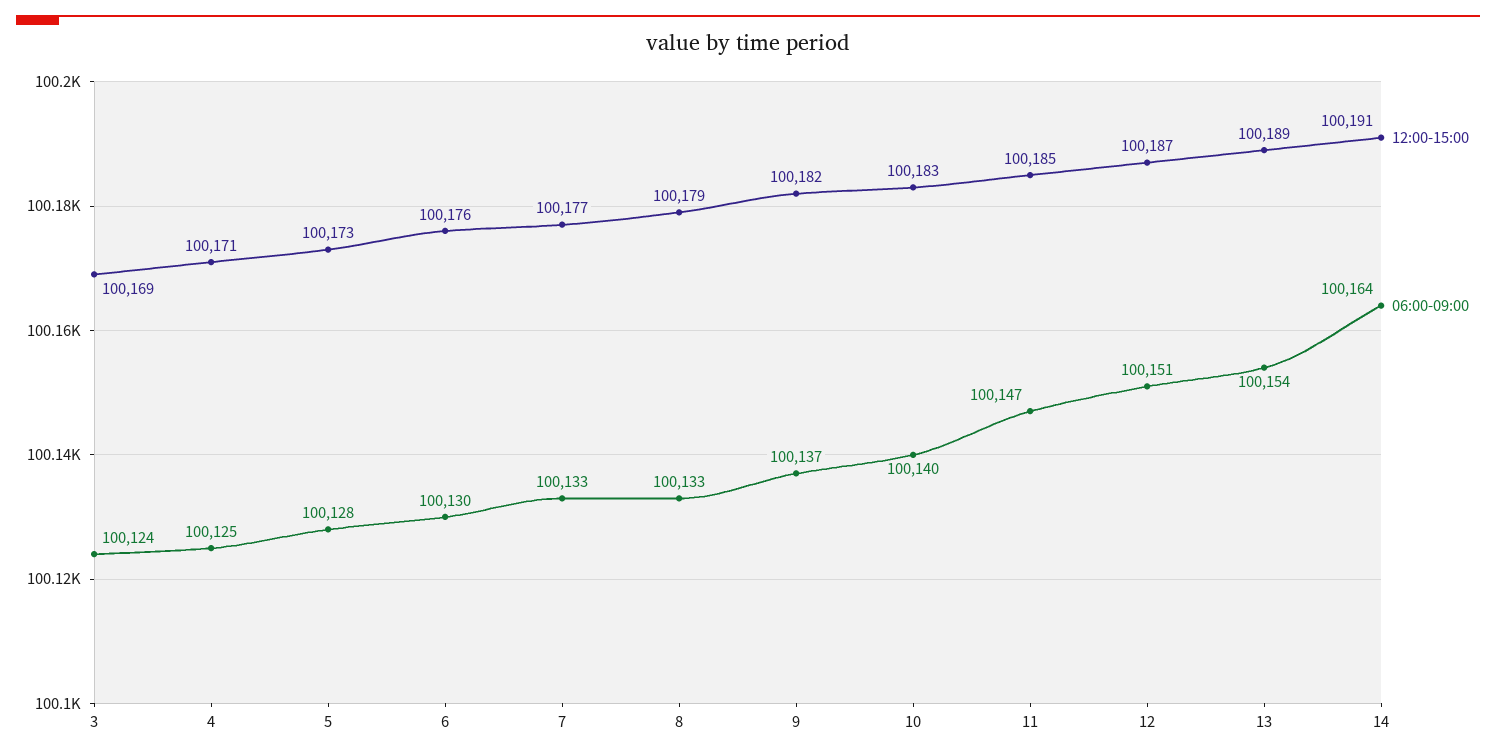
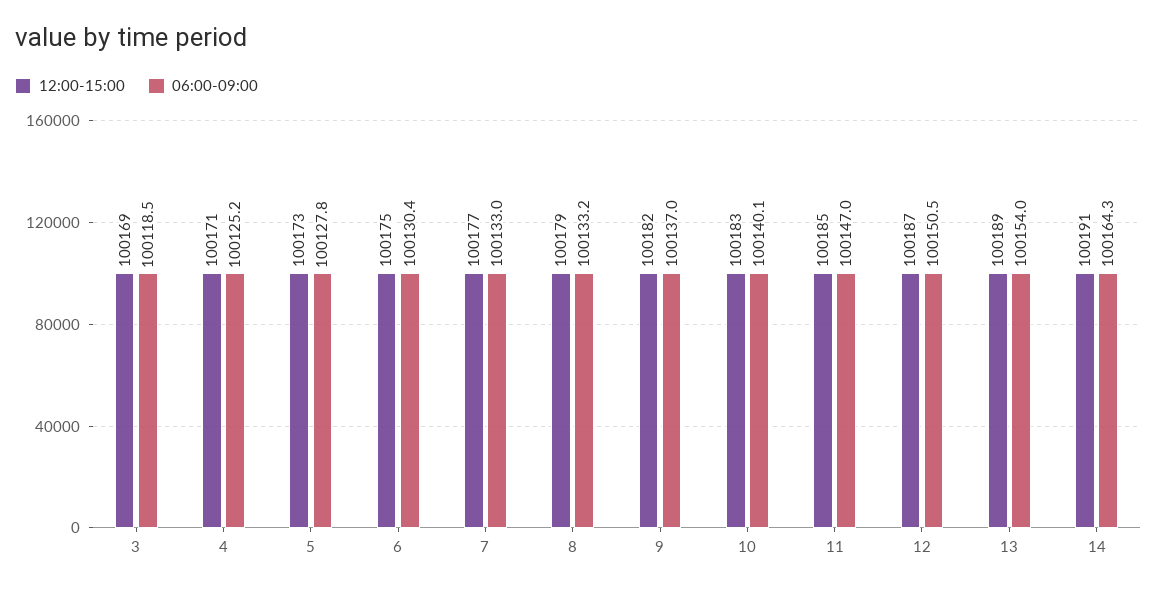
06:00-09:00, 3: 100124 -> 100118.5
12:00-15:00, 6: 100176 -> 100175

